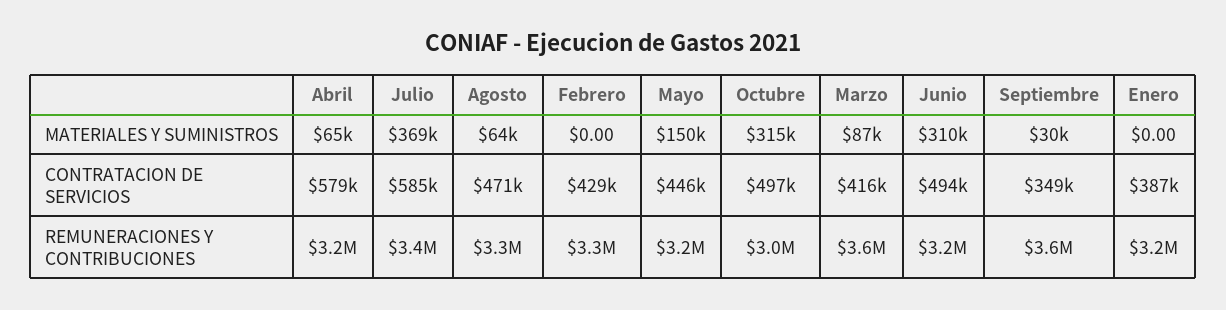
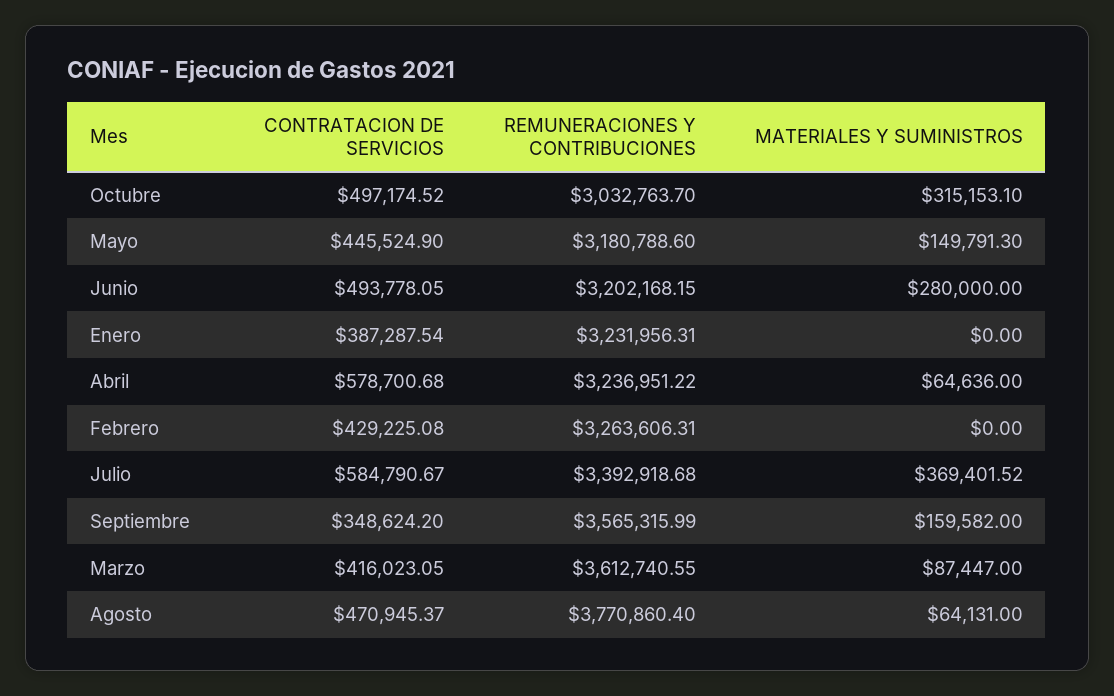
Junio, MATERIALES Y SUMINISTROS: 310000 -> 280000
Septiembre, MATERIALES Y SUMINISTROS: 30000 -> 159582
Agosto, REMUNERACIONES Y CONTRIBUCIONES: 3300000 -> 3770860.4

